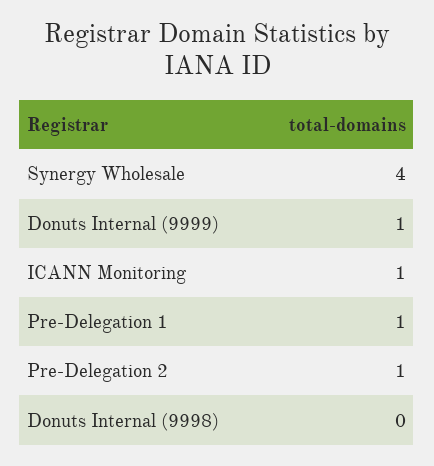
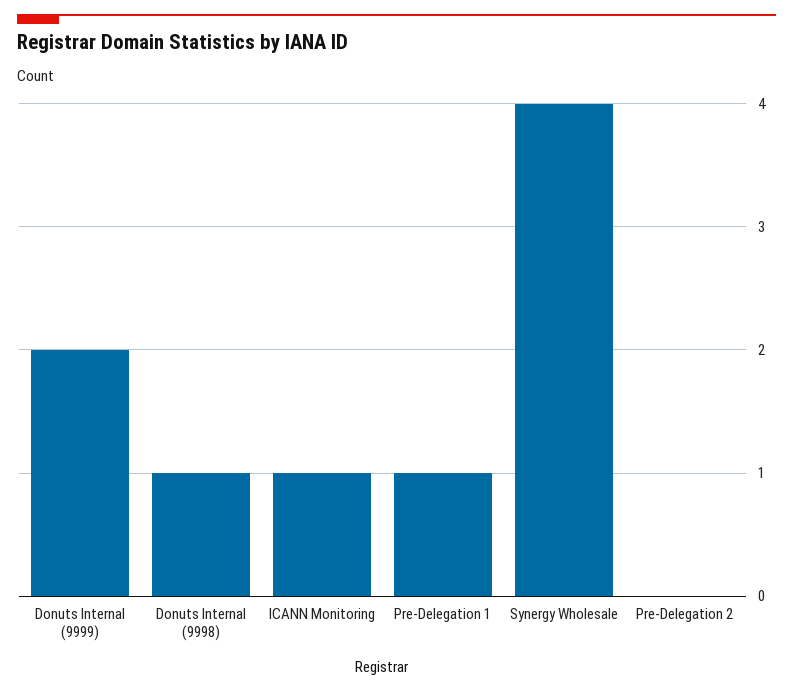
Donuts Internal (9999): 1 -> 2
Pre-Delegation 2: 1 -> 0
Donuts Internal (9998): 0 -> 1

